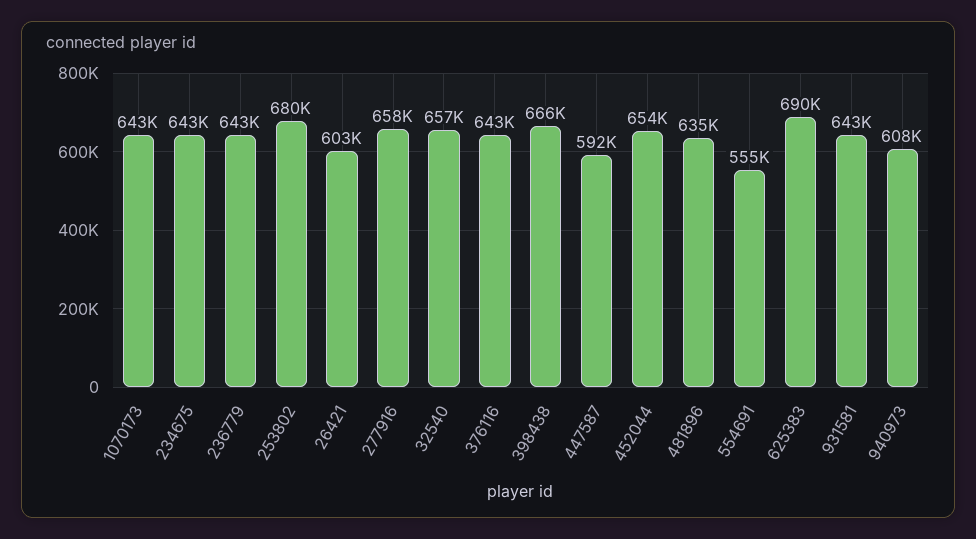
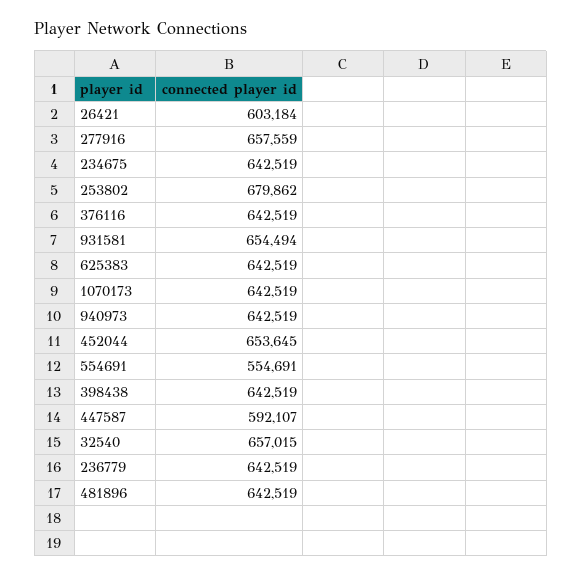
398438: 666000 -> 642519
481896: 635000 -> 642519
625383: 690000 -> 642519
931581: 643000 -> 654494
940973: 608000 -> 642519

